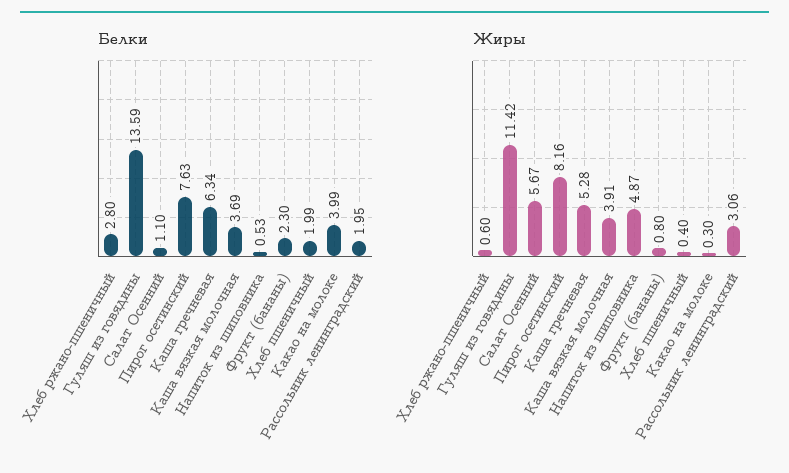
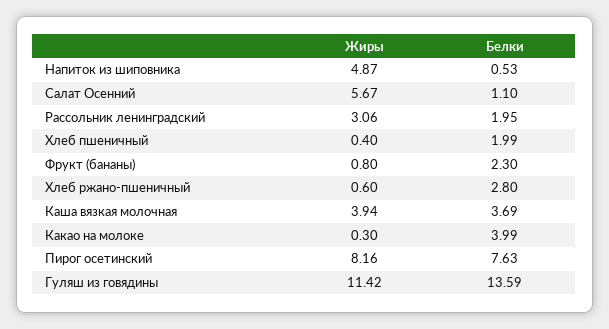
Белки, Каша гречневая: 6.34 -> none
Жиры, Каша гречневая: 5.28 -> none
Жиры, Каша вязкая молочная: 3.91 -> 3.94

